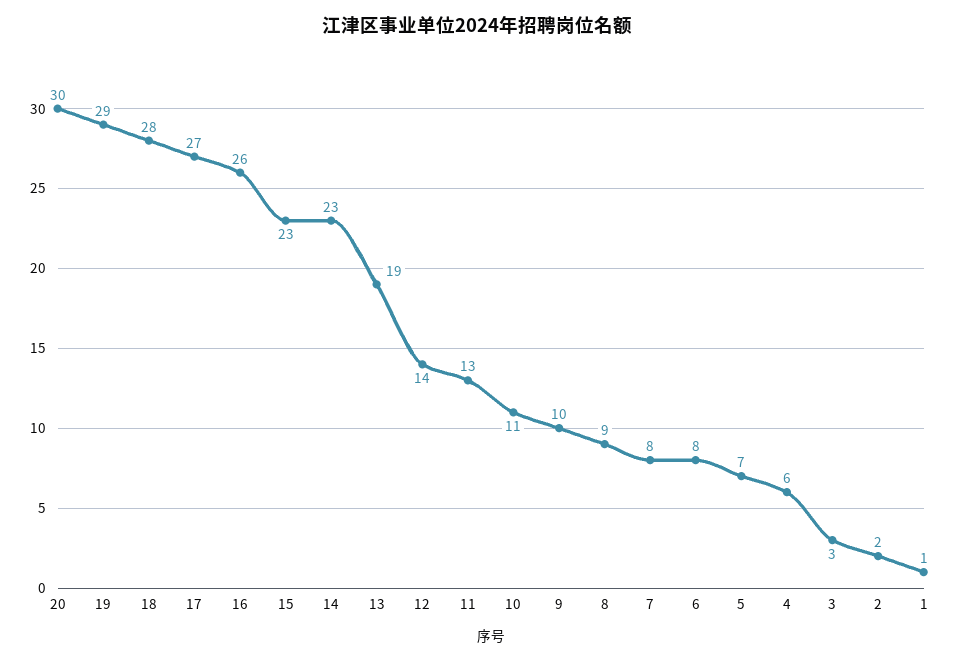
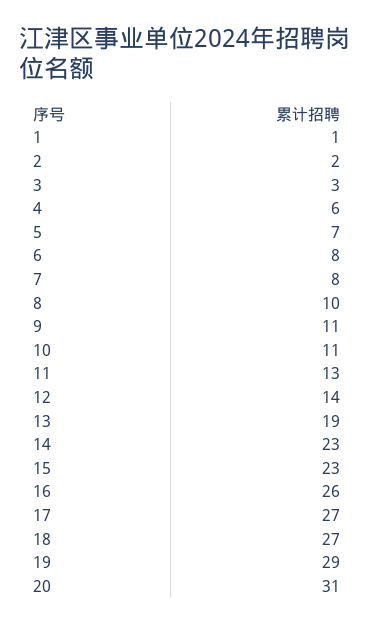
20: 30 -> 31
18: 28 -> 27
9: 10 -> 11
8: 9 -> 10

